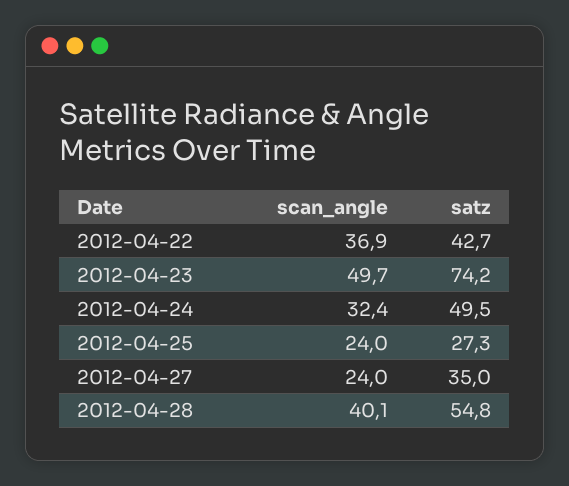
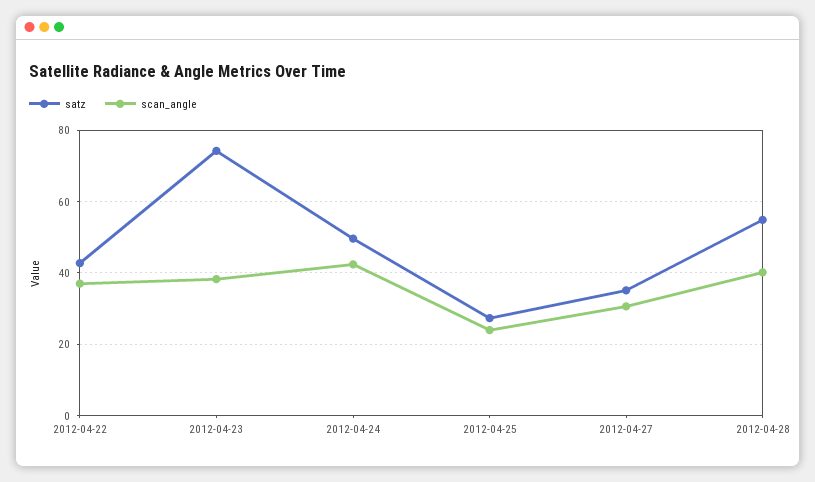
scan_angle, 2012-04-23: 49.7 -> 38
scan_angle, 2012-04-24: 32.4 -> 42
scan_angle, 2012-04-27: 24 -> 30

